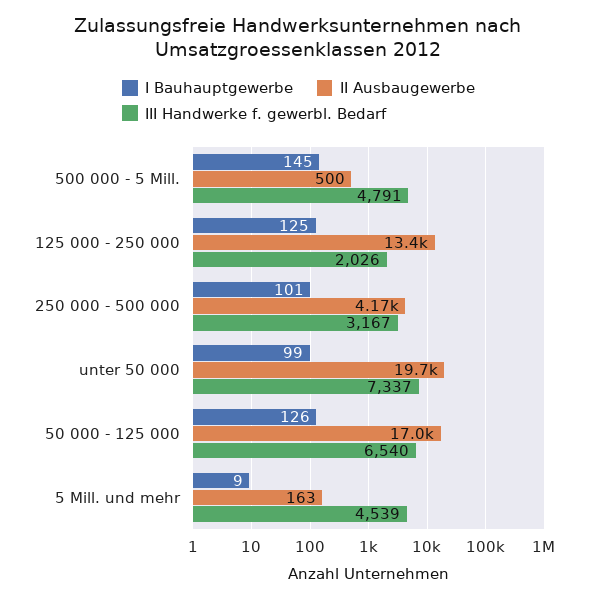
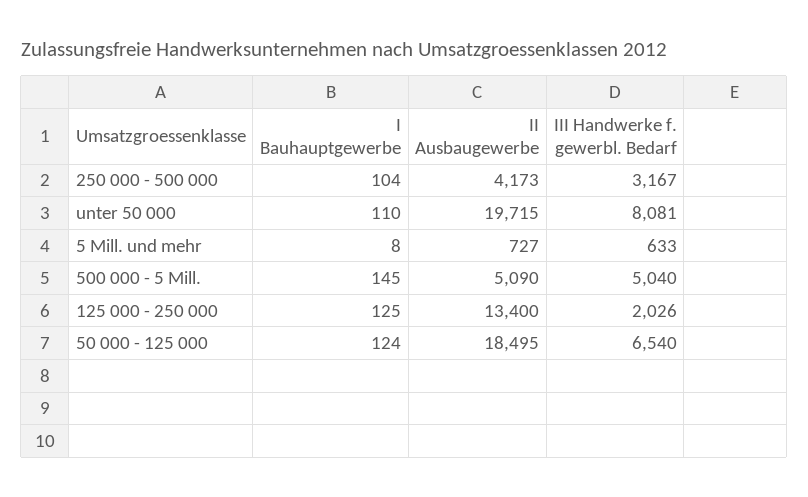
II Ausbaugewerbe, 500 000 - 5 Mill.: 500 -> 5090
III Handwerke f. gewerbl. Bedarf, 500 000 - 5 Mill.: 4791 -> 5040
I Bauhauptgewerbe, 250 000 - 500 000: 101 -> 104
I Bauhauptgewerbe, unter 50 000: 99 -> 110
III Handwerke f. gewerbl. Bedarf, unter 50 000: 7337 -> 8081
I Bauhauptgewerbe, 50 000 - 125 000: 126 -> 124
II Ausbaugewerbe, 50 000 - 125 000: 17000 -> 18495
I Bauhauptgewerbe, 5 Mill. und mehr: 9 -> 8
II Ausbaugewerbe, 5 Mill. und mehr: 163 -> 727
III Handwerke f. gewerbl. Bedarf, 5 Mill. und mehr: 4539 -> 633

